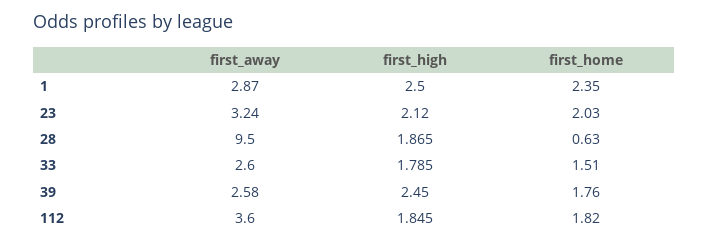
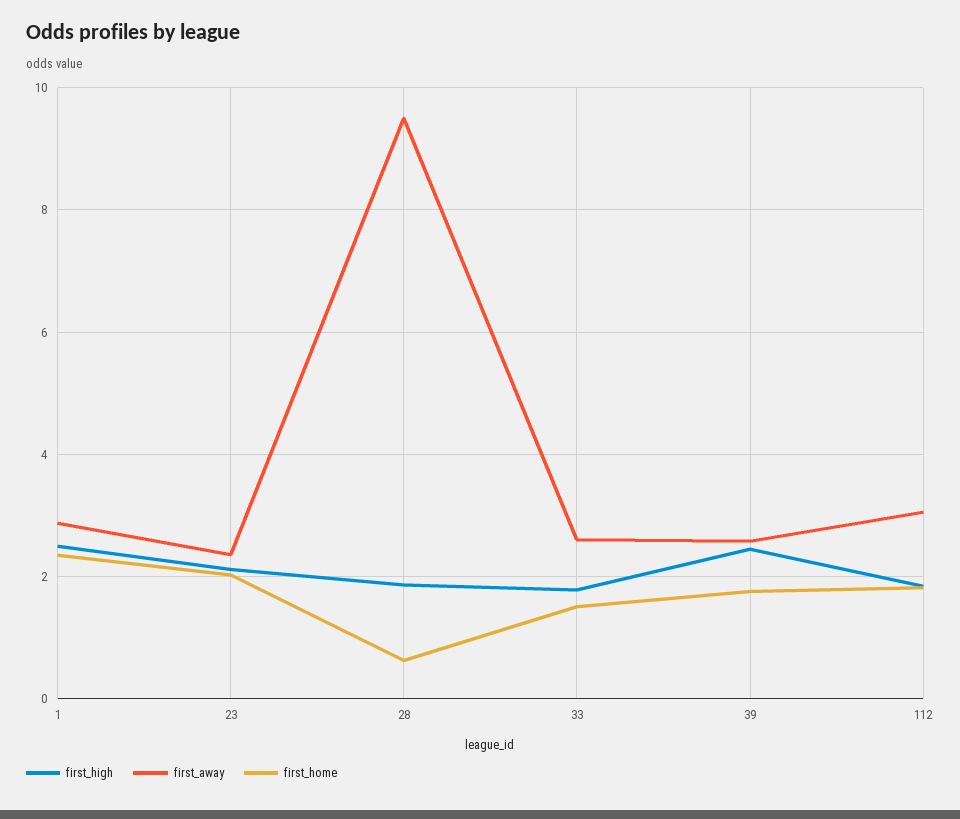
first_away, 23: 3.24 -> 2.4
first_away, 112: 3.6 -> 3

